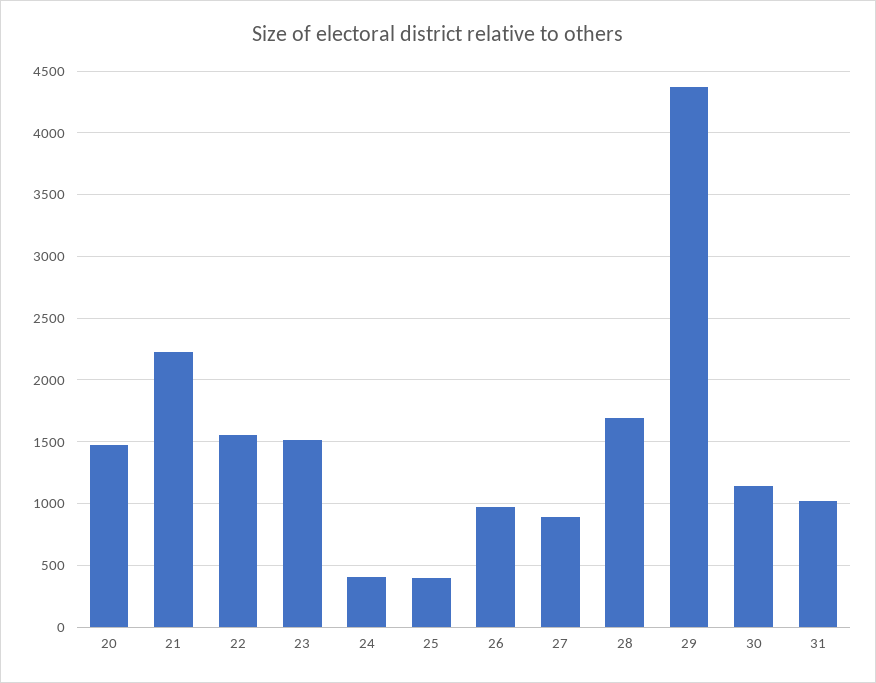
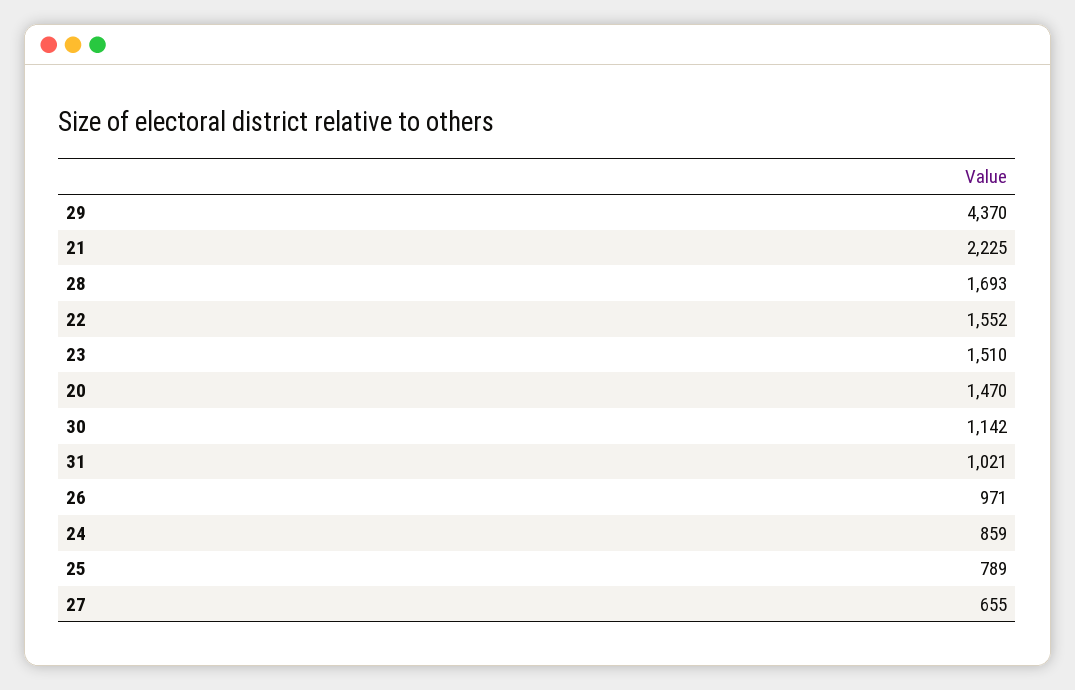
24: 400 -> 859
25: 400 -> 789
27: 900 -> 655

